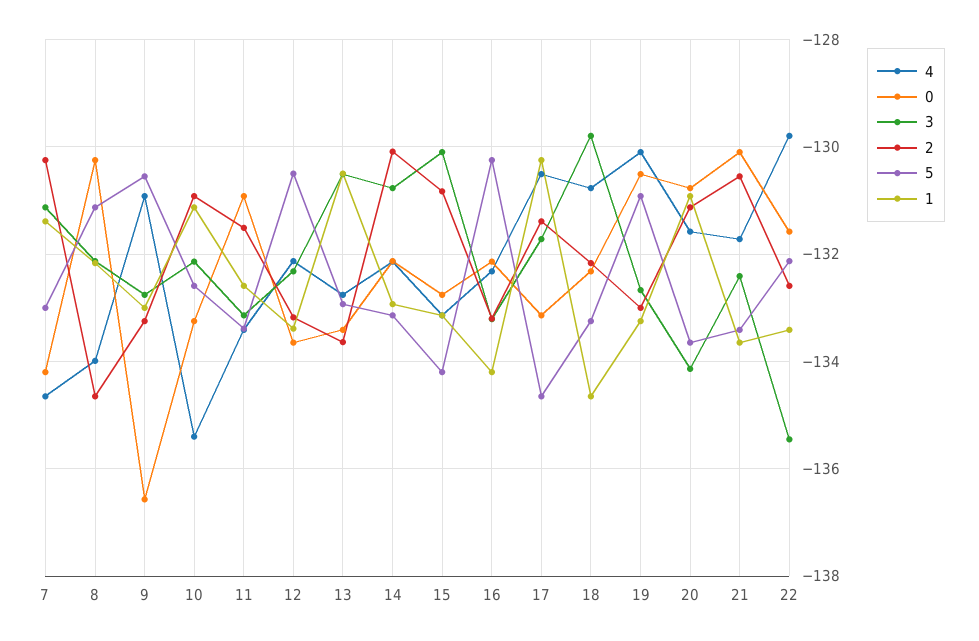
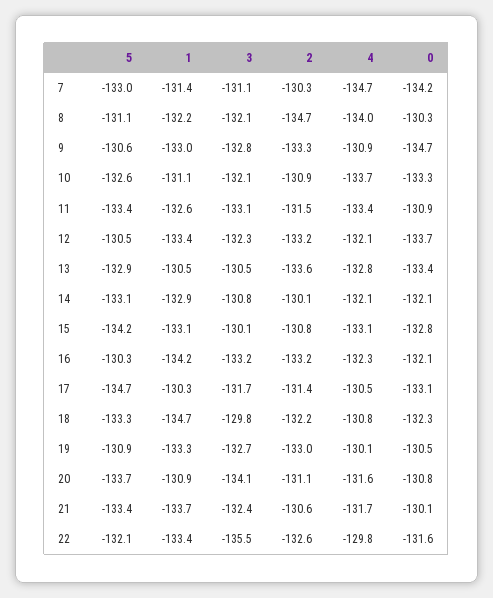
0, 9: -136.6 -> -134.7
4, 10: -135.4 -> -133.7

